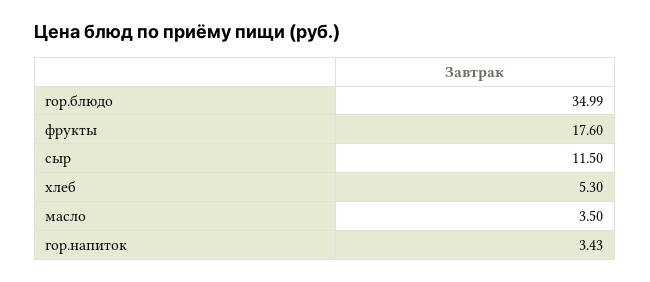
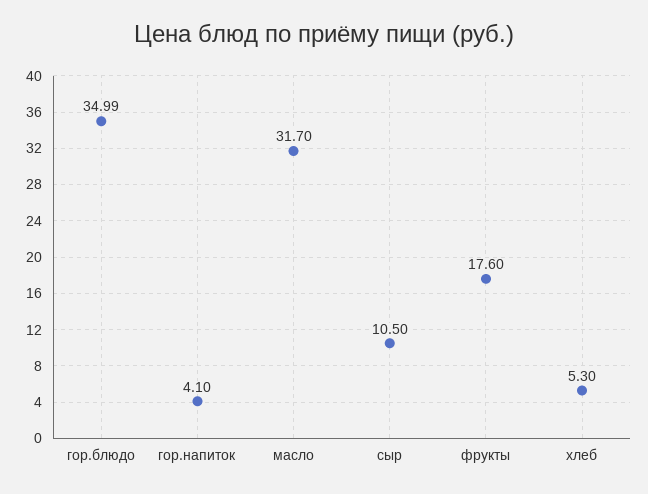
сыр: 11.5 -> 10.5
масло: 3.5 -> 31.7
гор.напиток: 3.43 -> 4.1

